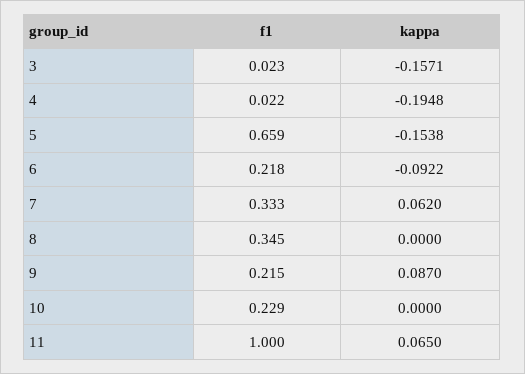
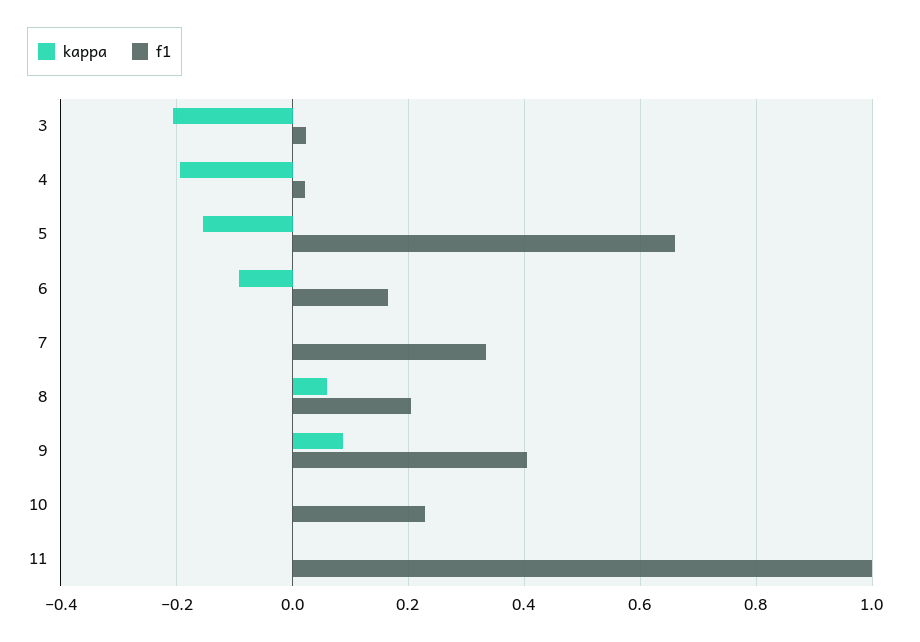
kappa, 3: -0.1571 -> -0.2
f1, 6: 0.218 -> 0.16
kappa, 7: 0.062 -> 0
f1, 8: 0.345 -> 0.2
kappa, 8: 0 -> 0.06
f1, 9: 0.215 -> 0.4
kappa, 11: 0.065 -> 0

